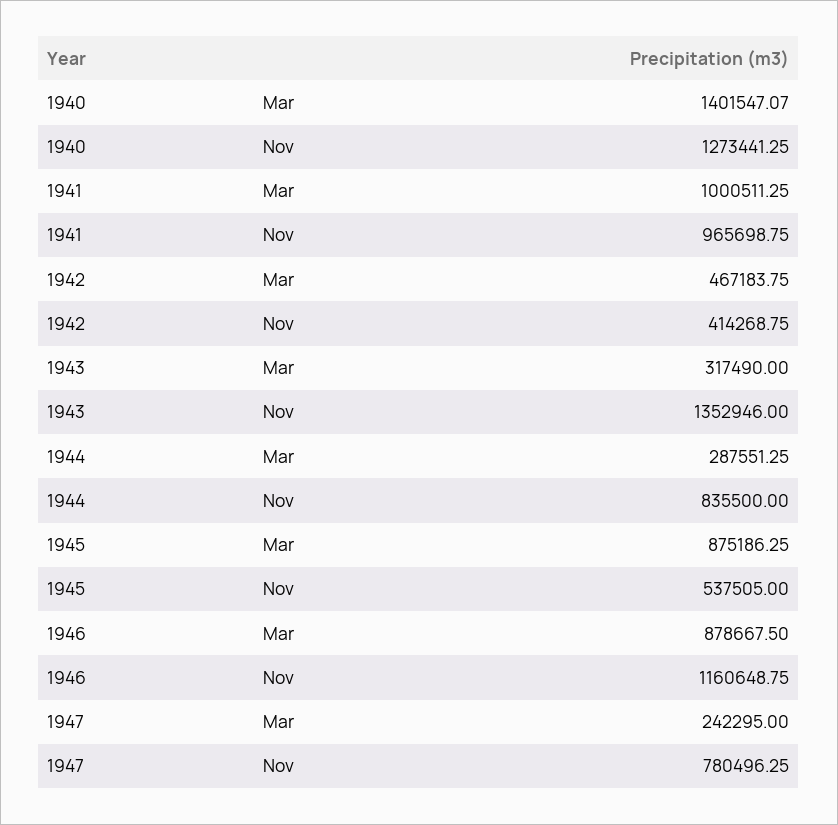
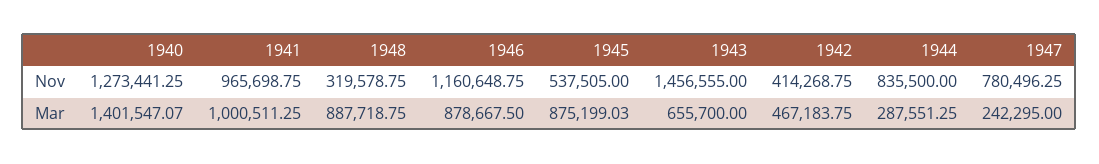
1943, Mar: 317490 -> 655700
1943, Nov: 1352946 -> 1456555
1945, Mar: 875186.25 -> 875199.03
1948, Nov: none -> 319578.75
1948, Mar: none -> 887718.75

